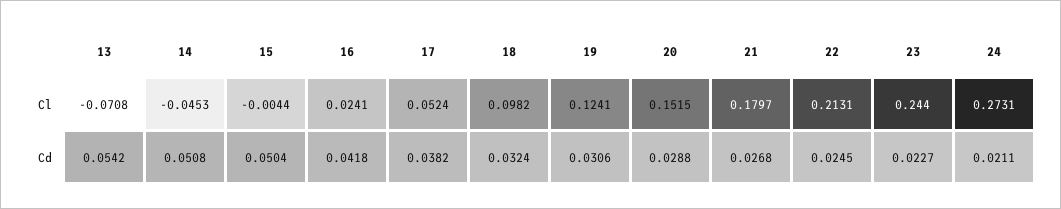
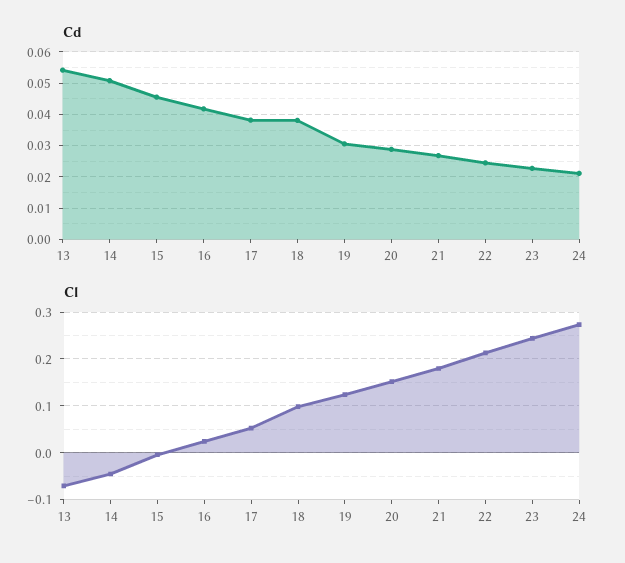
Cd, 15: 0.0504 -> 0.046
Cd, 18: 0.0324 -> 0.038

